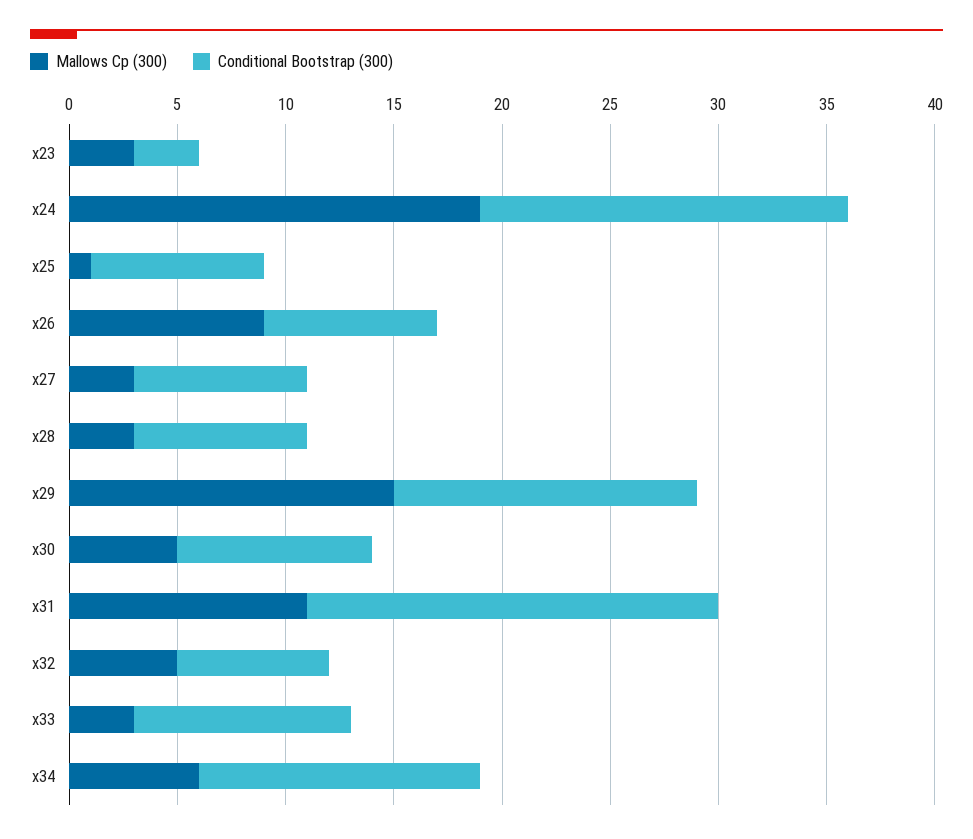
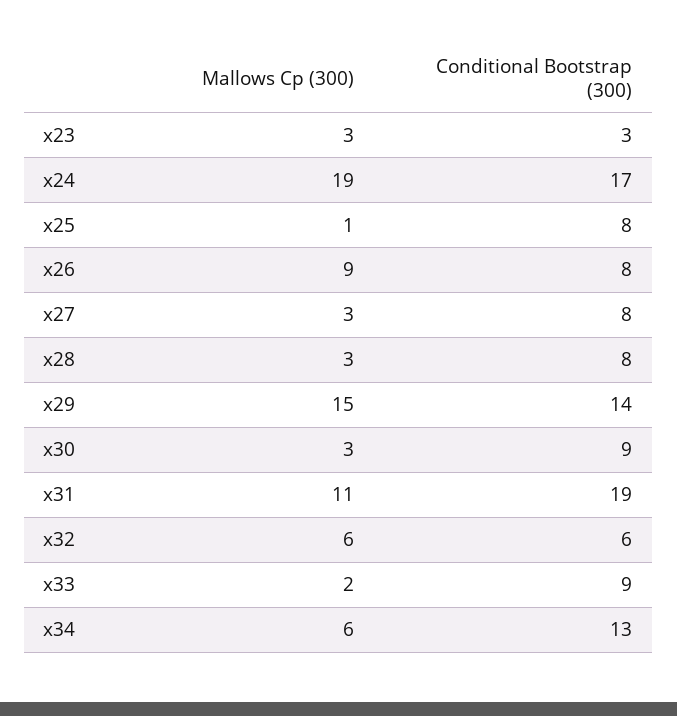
Mallows Cp (300), x30: 5 -> 3
Mallows Cp (300), x32: 5 -> 6
Conditional Bootstrap (300), x32: 7 -> 6
Mallows Cp (300), x33: 3 -> 2
Conditional Bootstrap (300), x33: 10 -> 9

